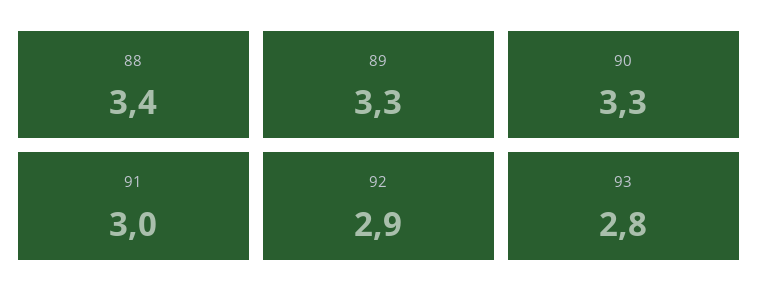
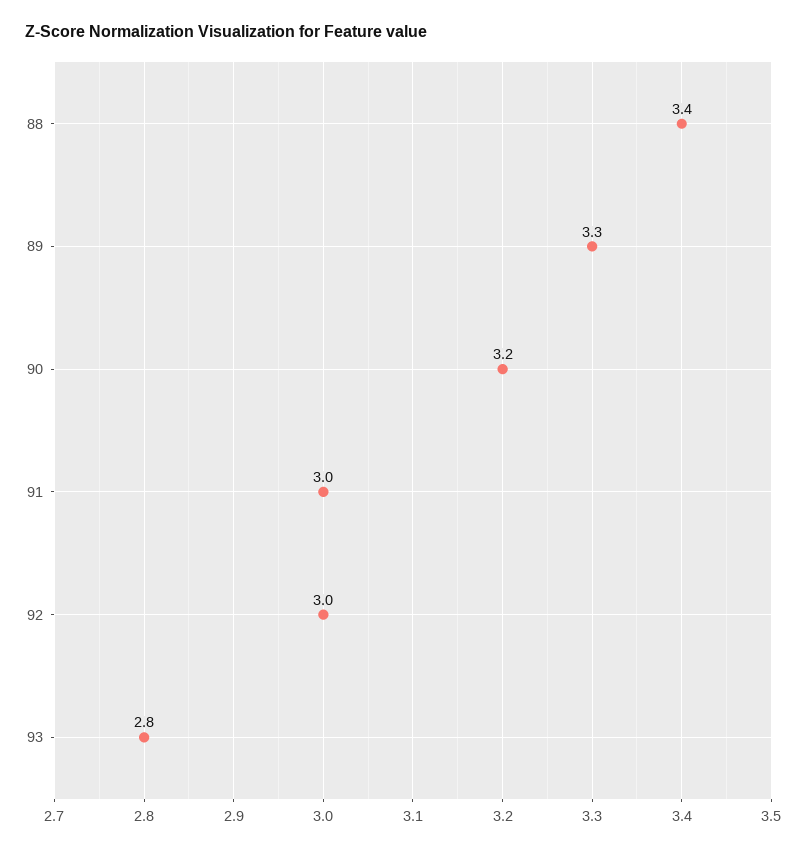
90: 3.3 -> 3.2
92: 2.9 -> 3

